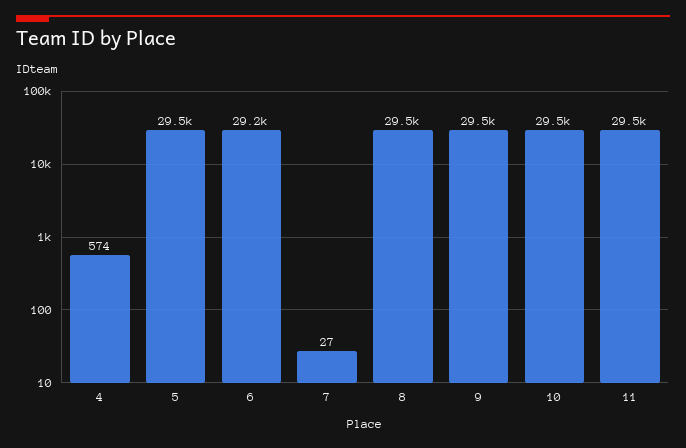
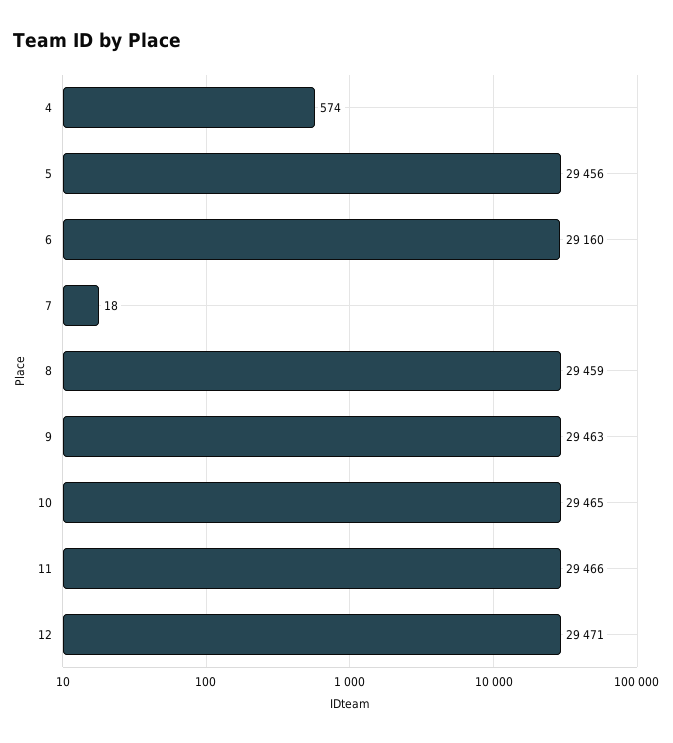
7: 27 -> 18
12: none -> 29471

